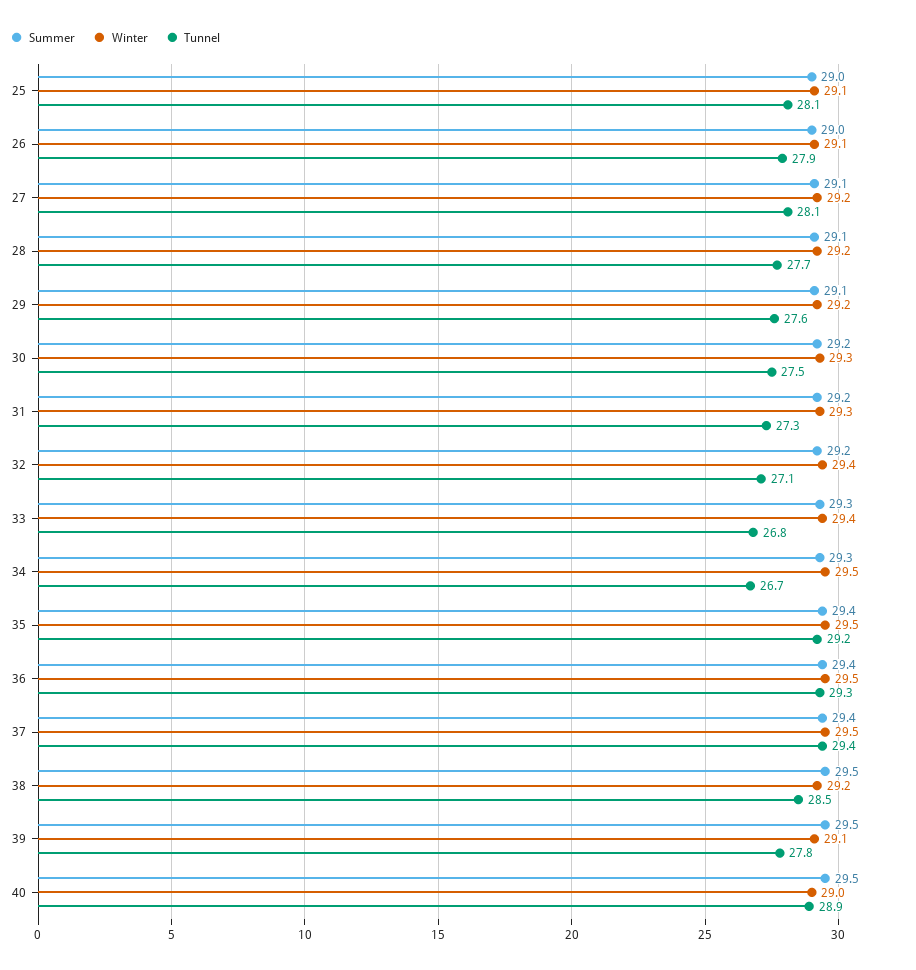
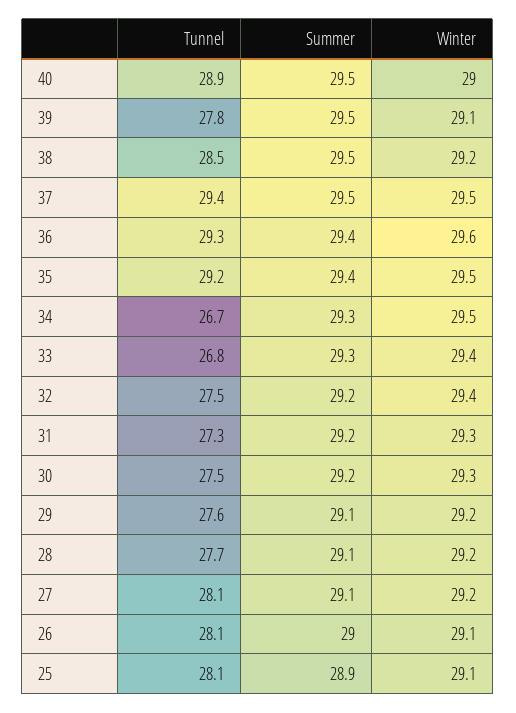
Summer, 25: 29 -> 28.9
Tunnel, 26: 27.9 -> 28.1
Tunnel, 32: 27.1 -> 27.5
Winter, 36: 29.5 -> 29.6
Summer, 37: 29.4 -> 29.5

